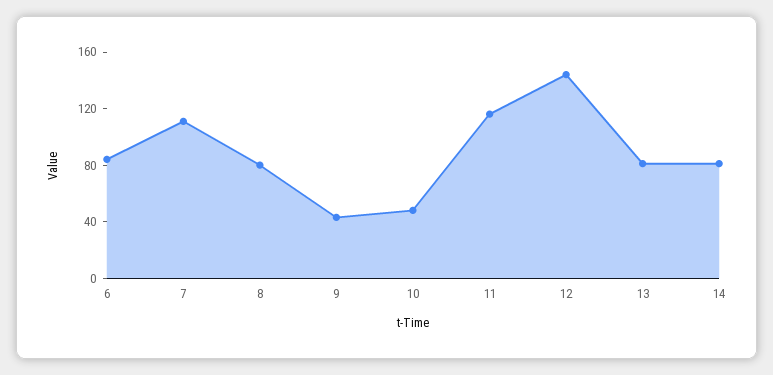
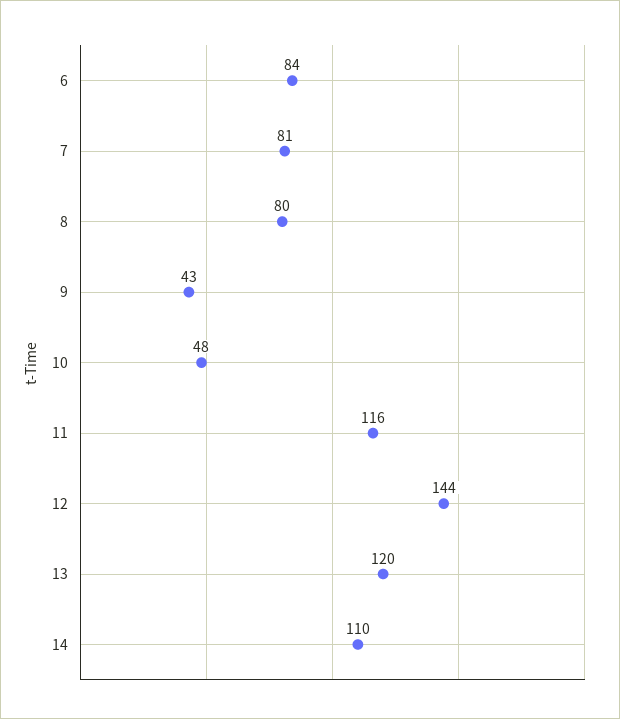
7: 110 -> 81
13: 80 -> 120
14: 80 -> 110

